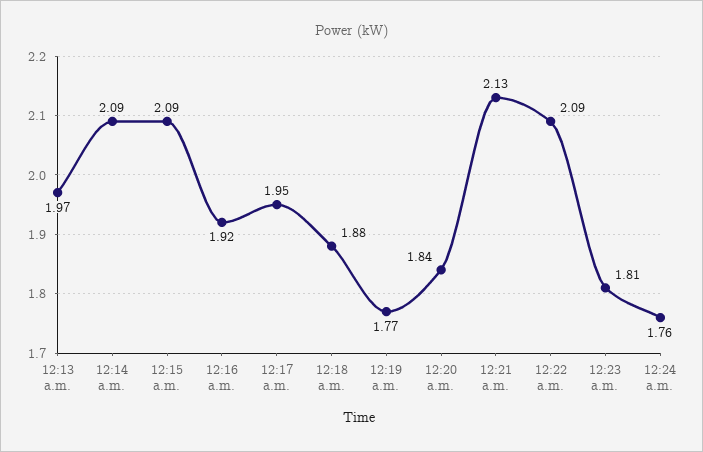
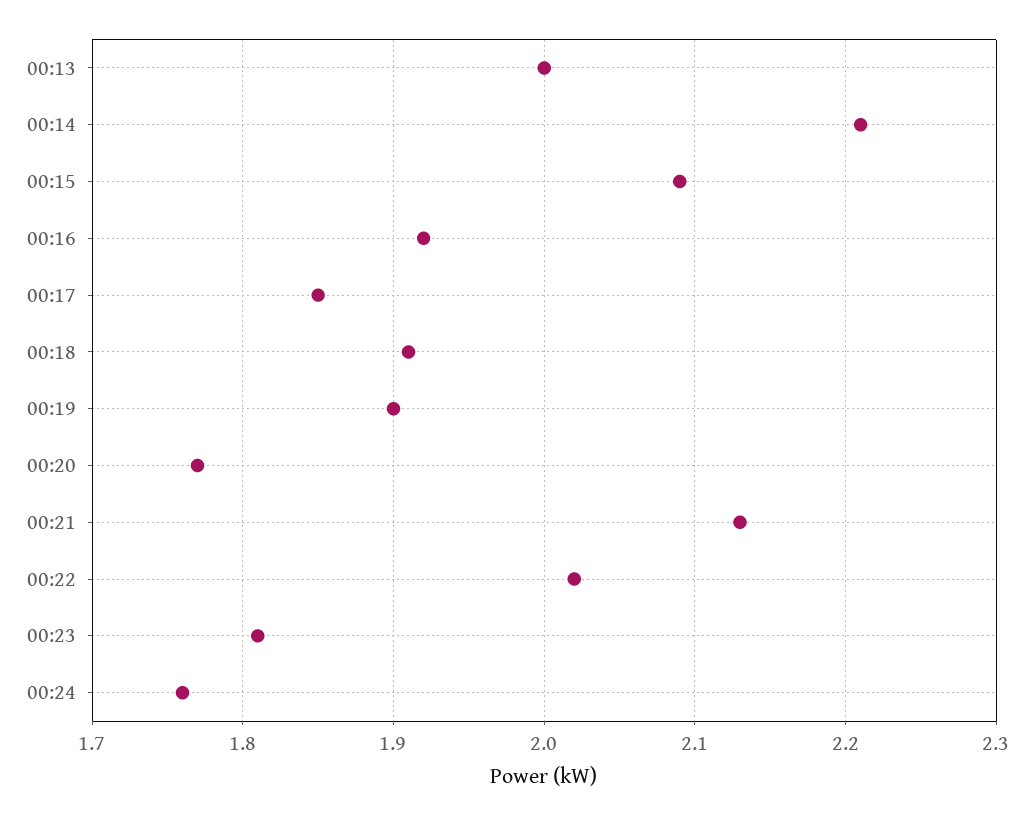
12:13 a.m.: 1.97 -> 2
12:14 a.m.: 2.09 -> 2.21
12:17 a.m.: 1.95 -> 1.85
12:18 a.m.: 1.88 -> 1.91
12:19 a.m.: 1.77 -> 1.9
12:20 a.m.: 1.84 -> 1.77
12:22 a.m.: 2.09 -> 2.02

